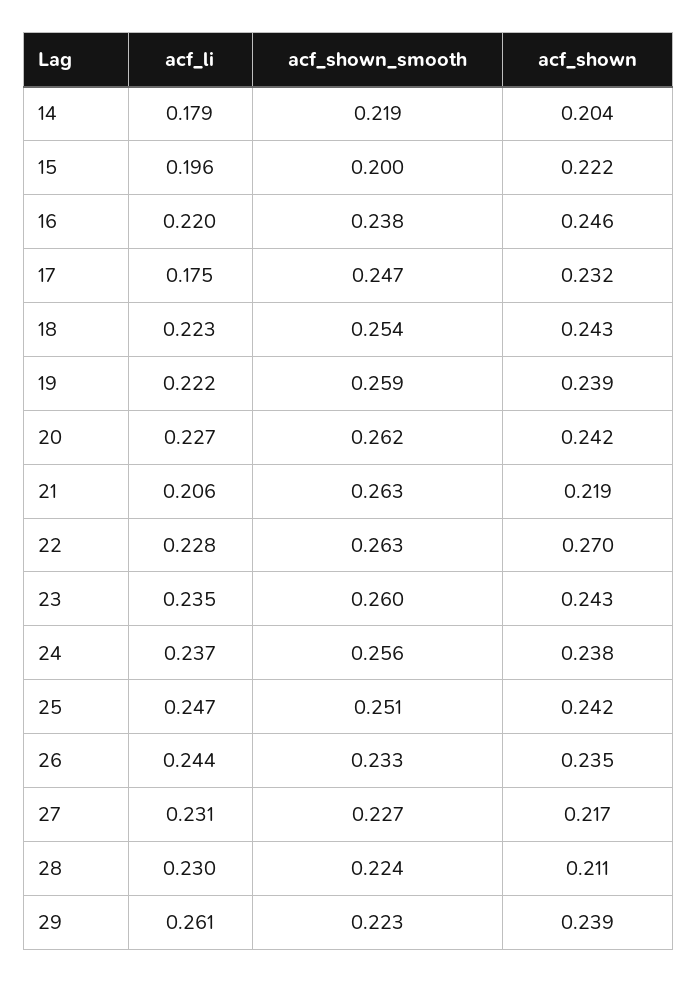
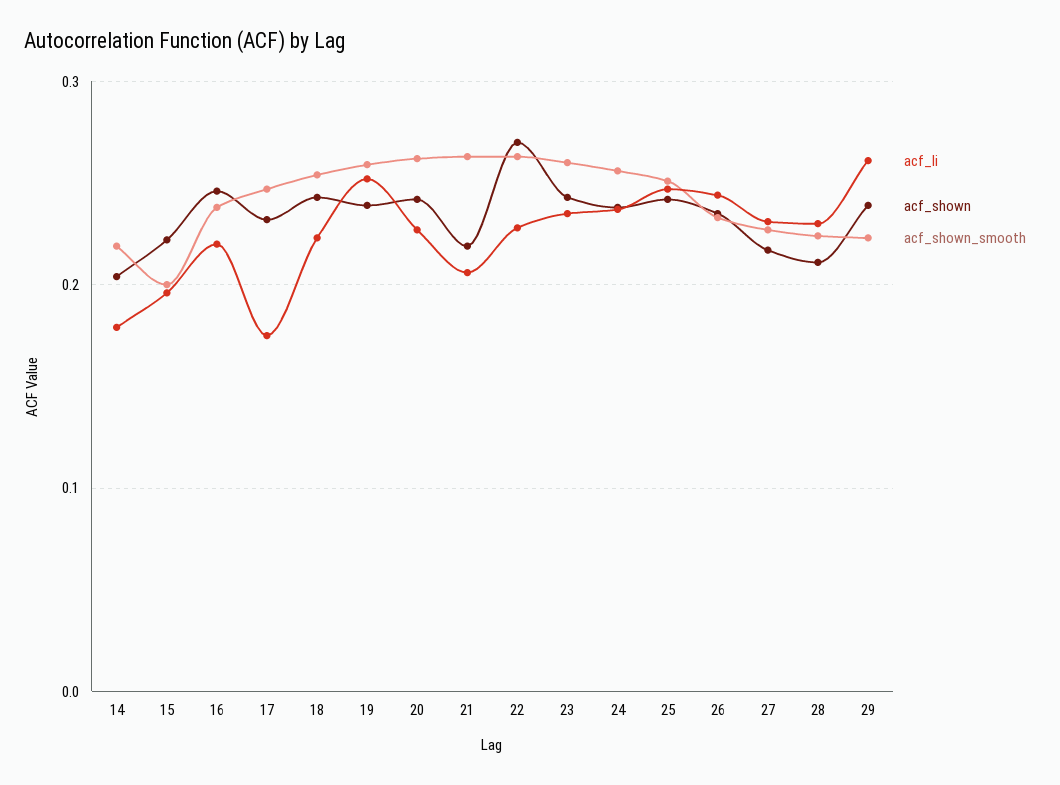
acf_li, 19: 0.222 -> 0.25

